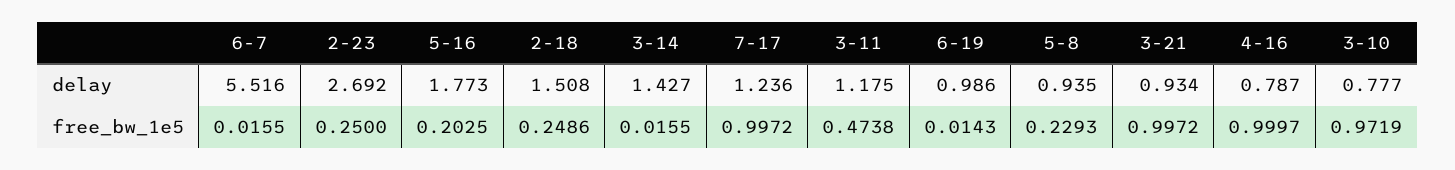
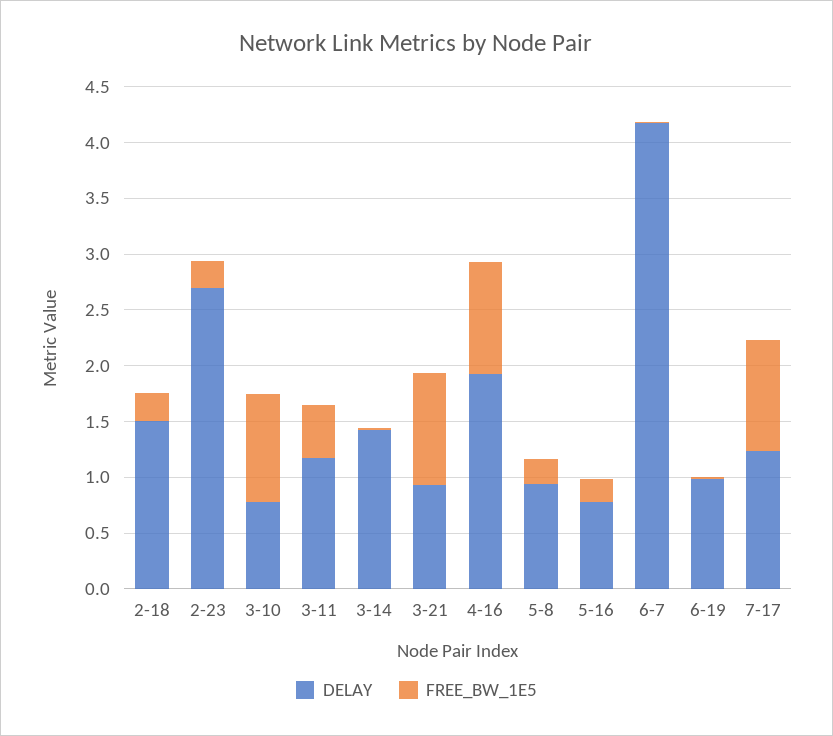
delay, 6-7: 5.516 -> 4.2
delay, 5-16: 1.773 -> 0.8
delay, 4-16: 0.787 -> 1.9

